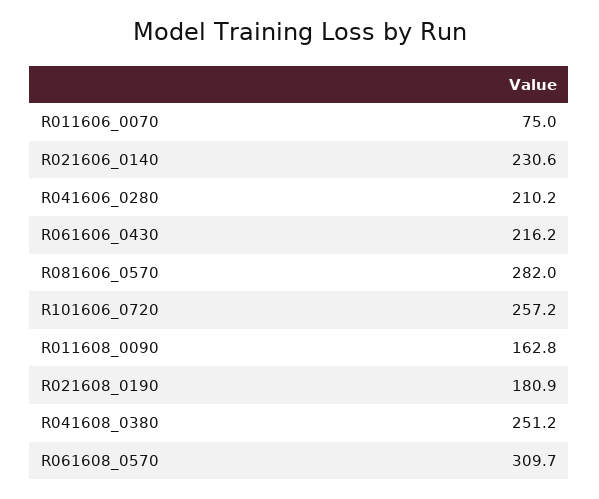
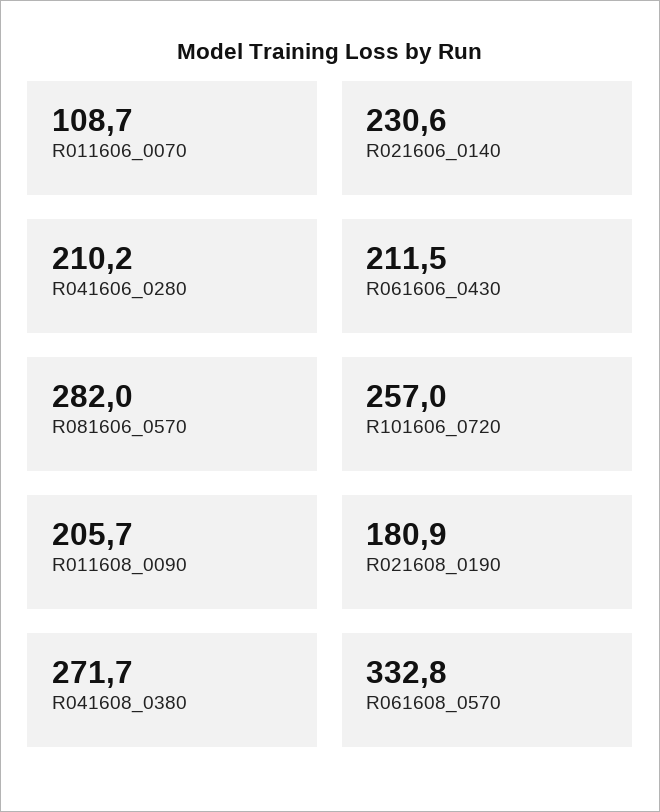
R011606_0070: 75 -> 108.7
R061606_0430: 216.2 -> 211.5
R101606_0720: 257.2 -> 257
R011608_0090: 162.8 -> 205.7
R041608_0380: 251.2 -> 271.7
R061608_0570: 309.7 -> 332.8

